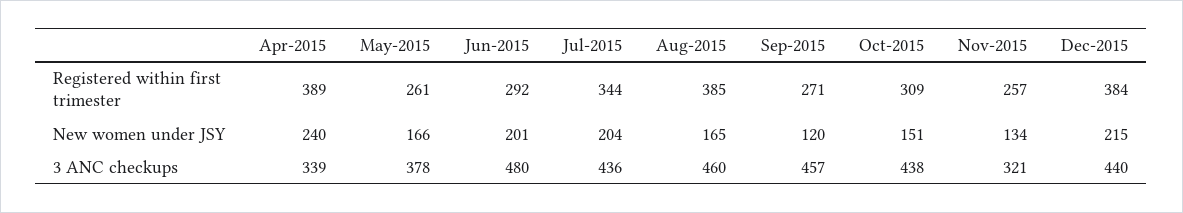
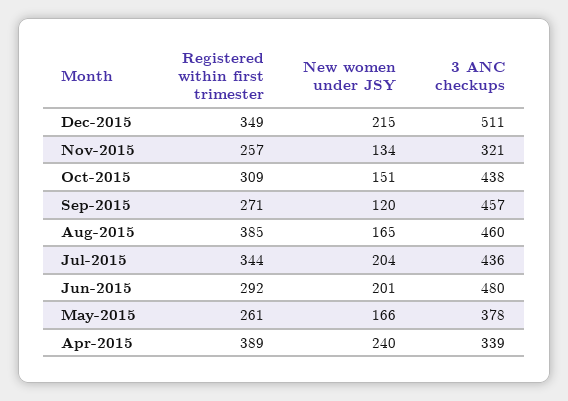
Dec-2015, Registered within first trimester: 384 -> 349
Dec-2015, 3 ANC checkups: 440 -> 511

